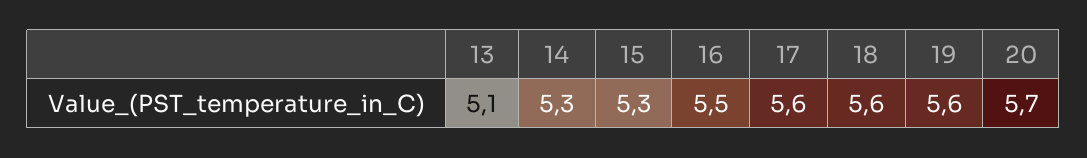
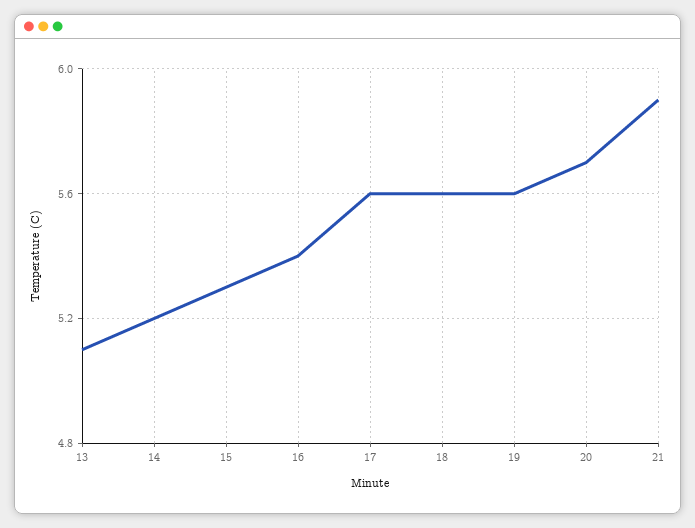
14: 5.3 -> 5.2
16: 5.5 -> 5.4
21: none -> 5.9

